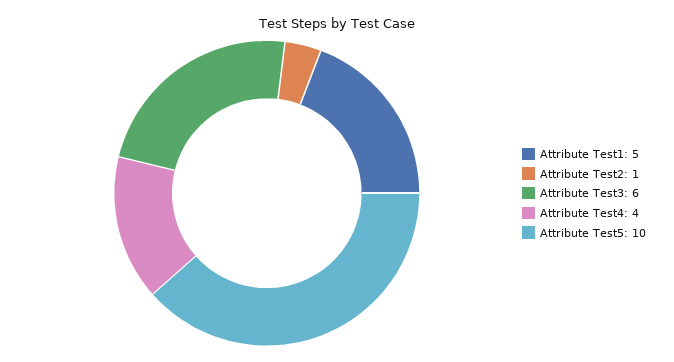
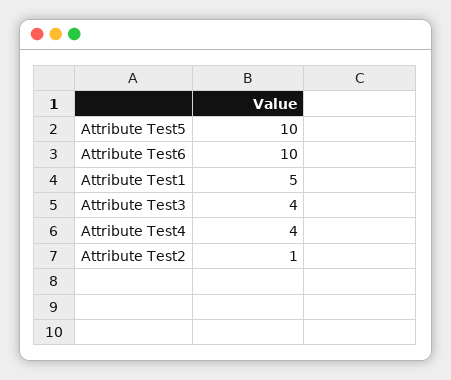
Attribute Test3: 6 -> 4
Attribute Test6: none -> 10

